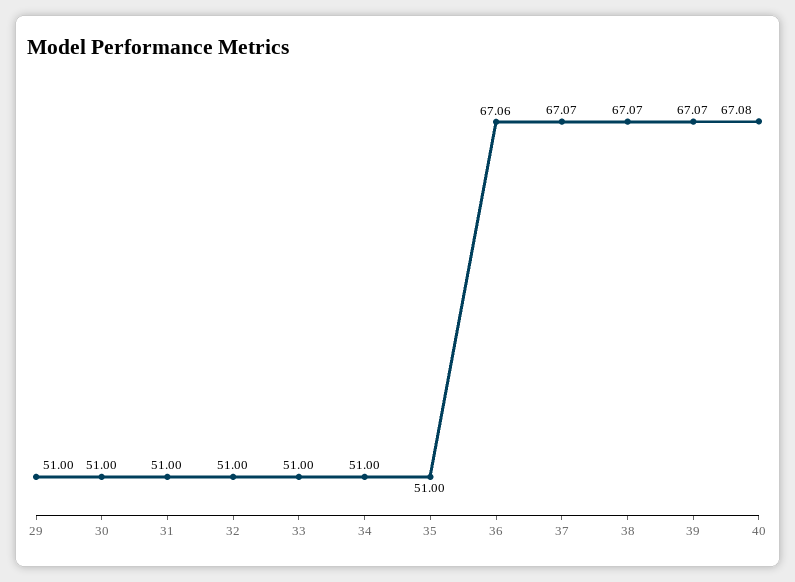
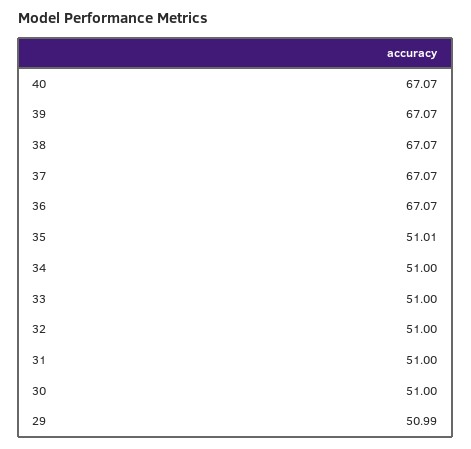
29: 51 -> 50.99
35: 51 -> 51.01
36: 67.06 -> 67.07
40: 67.08 -> 67.07

